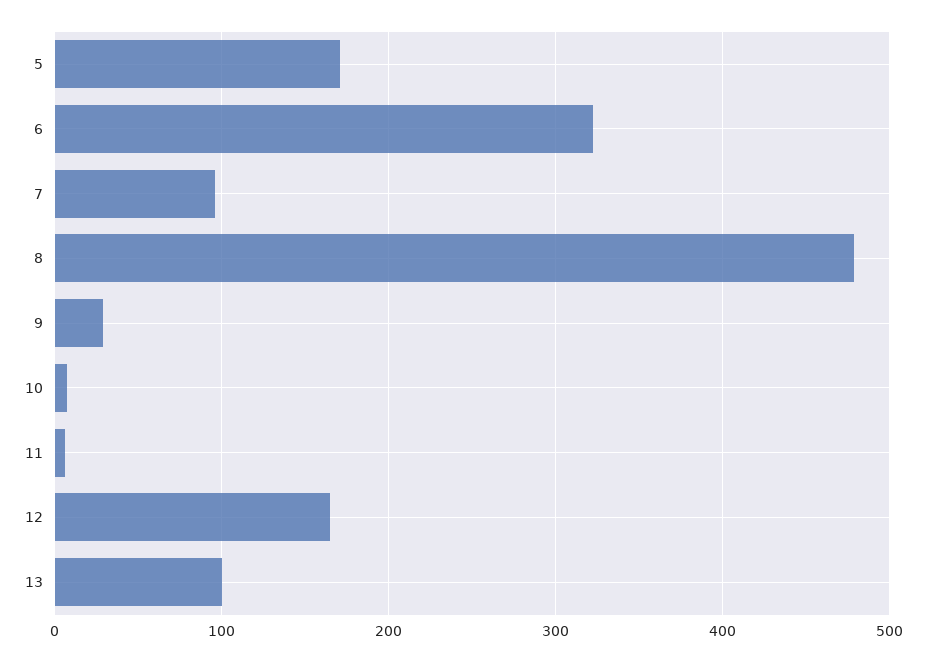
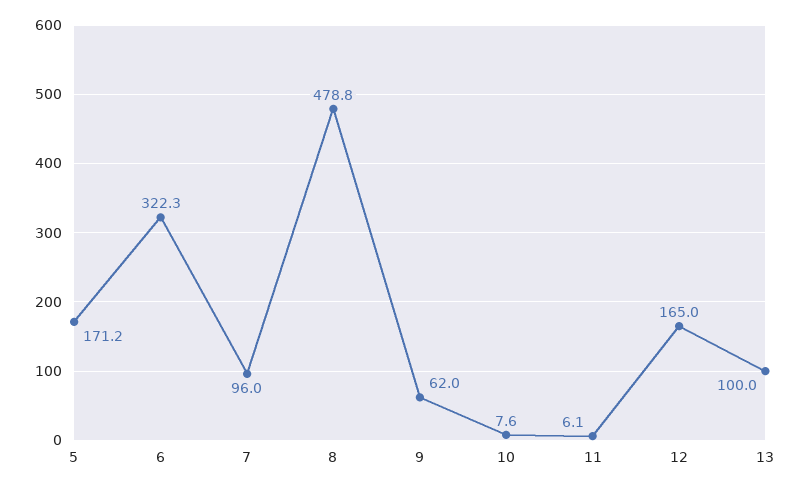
9: 30 -> 62

